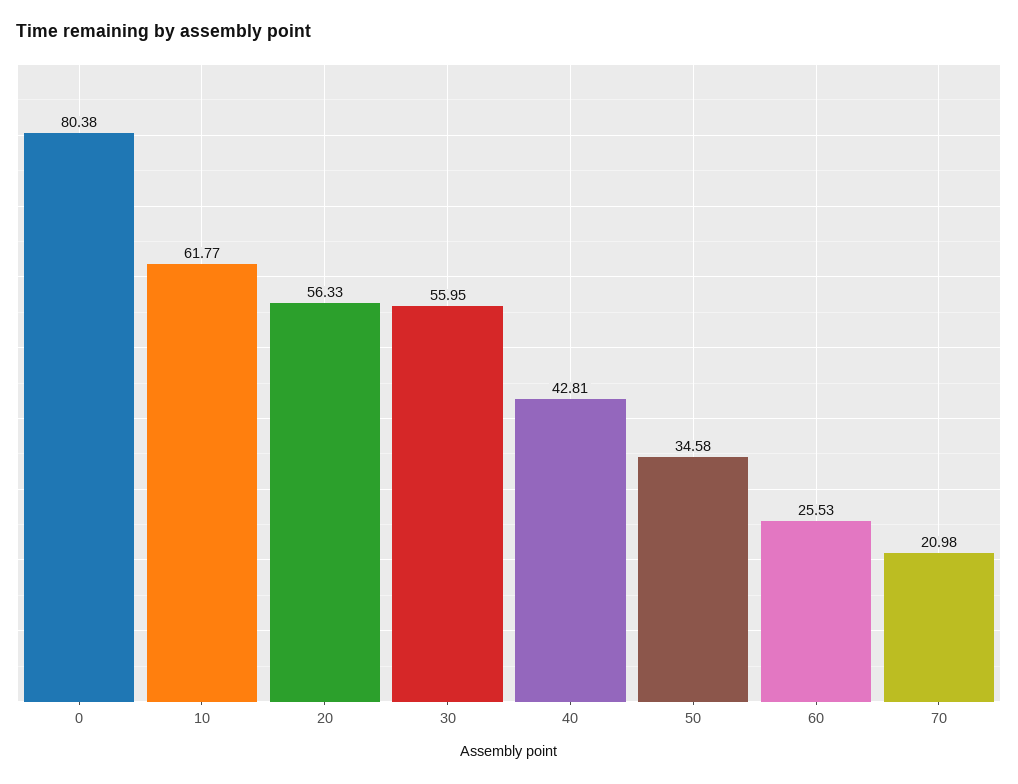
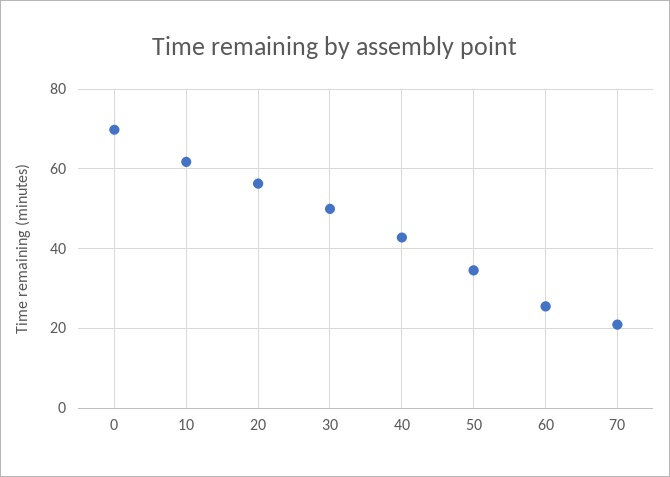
0: 80.38 -> 70
30: 55.95 -> 50

